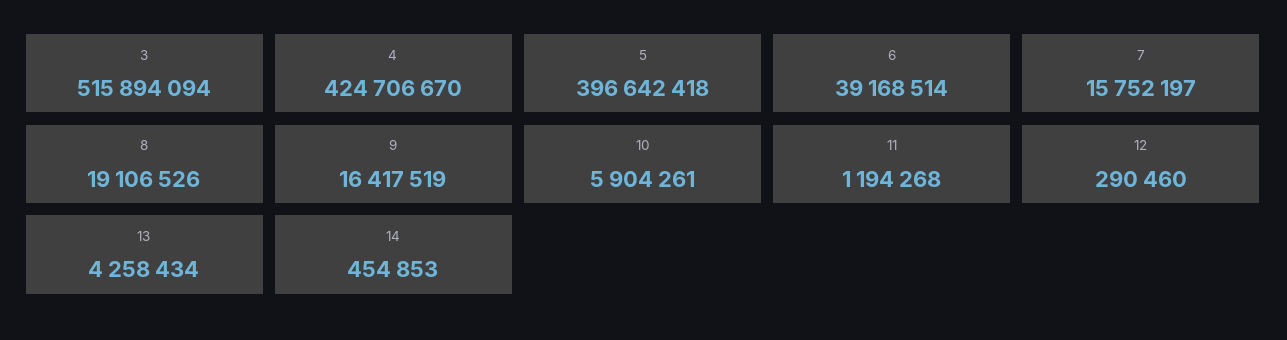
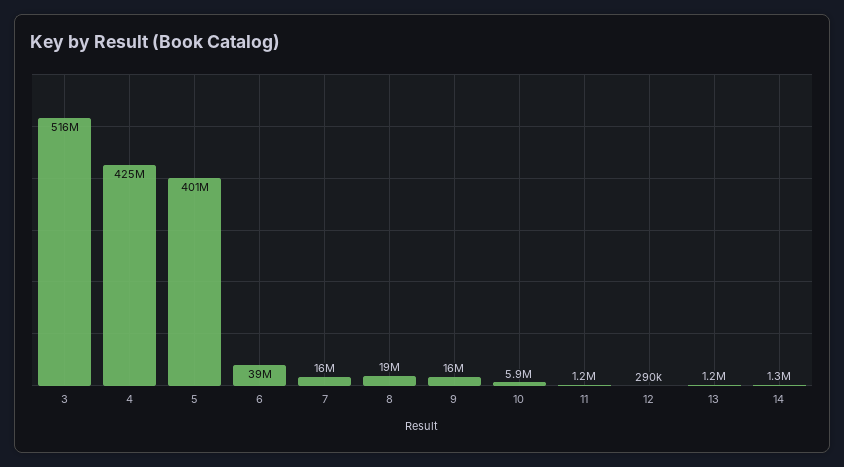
5: 396642418 -> 401000000
13: 4258434 -> 1200000
14: 454853 -> 1300000

